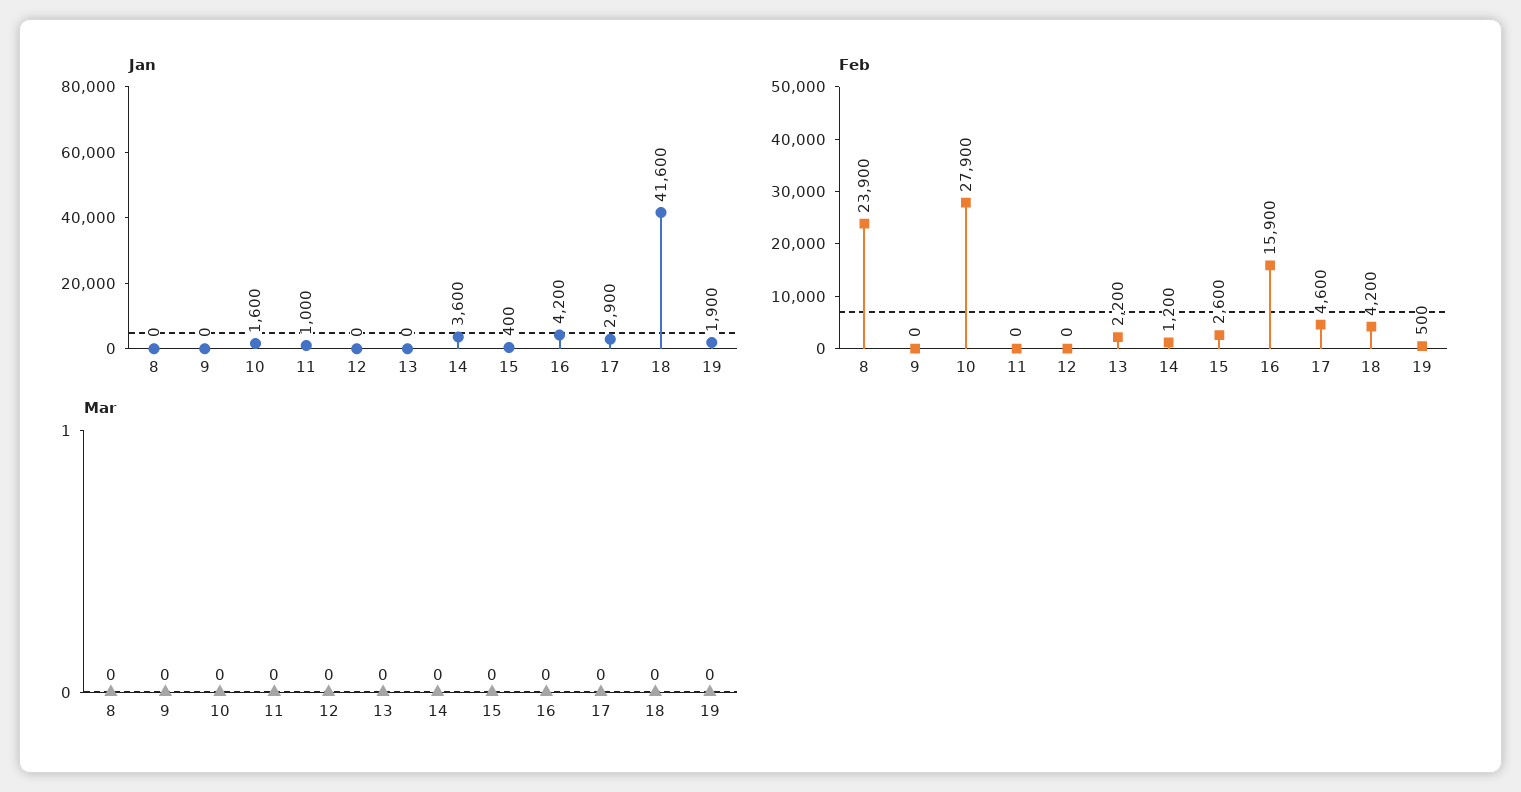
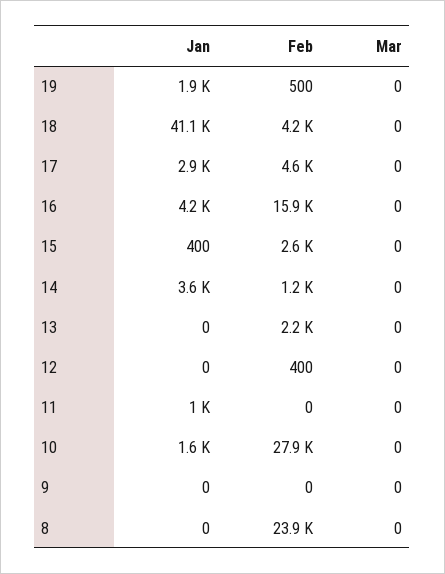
Jan, 18: 41600 -> 41100
Feb, 12: 0 -> 400

